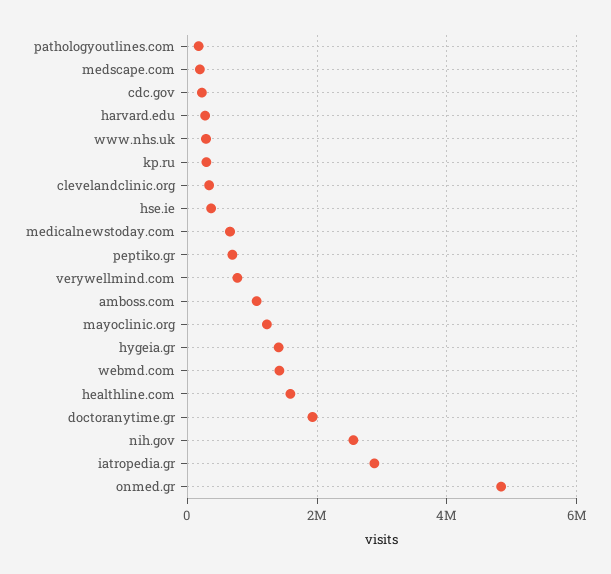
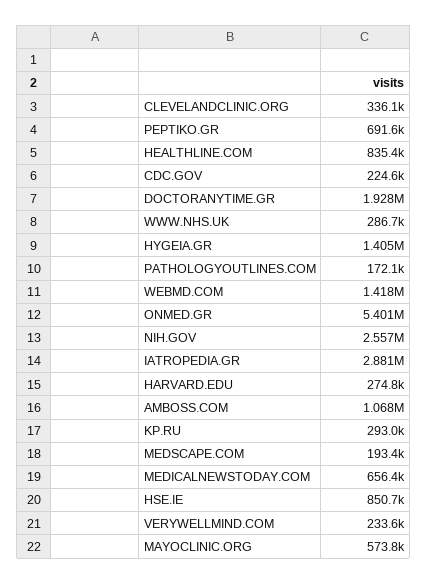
hse.ie: 400000 -> 850700
verywellmind.com: 800000 -> 233600
mayoclinic.org: 1200000 -> 573800
healthline.com: 1600000 -> 835400
onmed.gr: 4800000 -> 5401000

